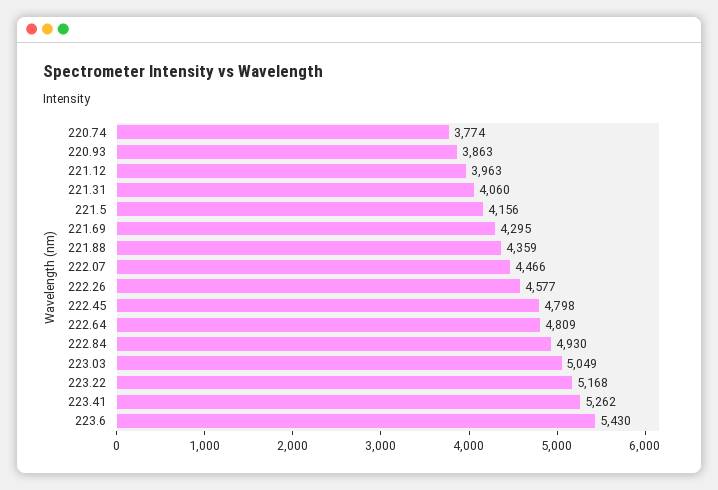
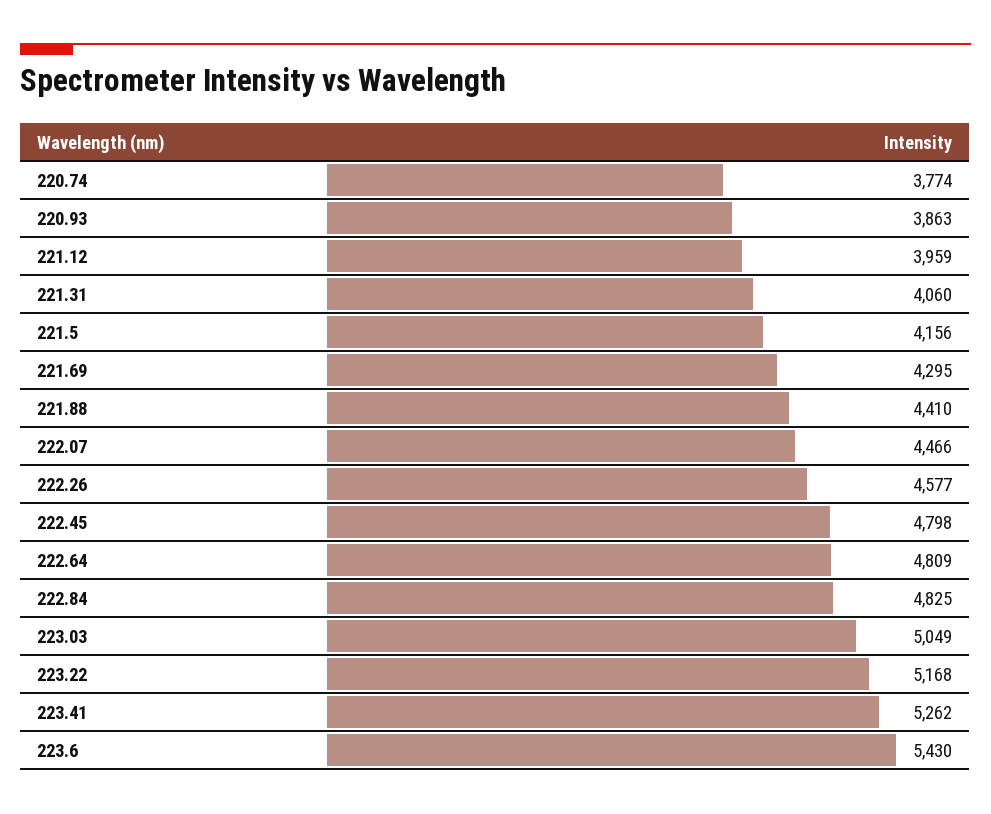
221.12: 3963 -> 3959
221.88: 4359 -> 4410
222.84: 4930 -> 4825

